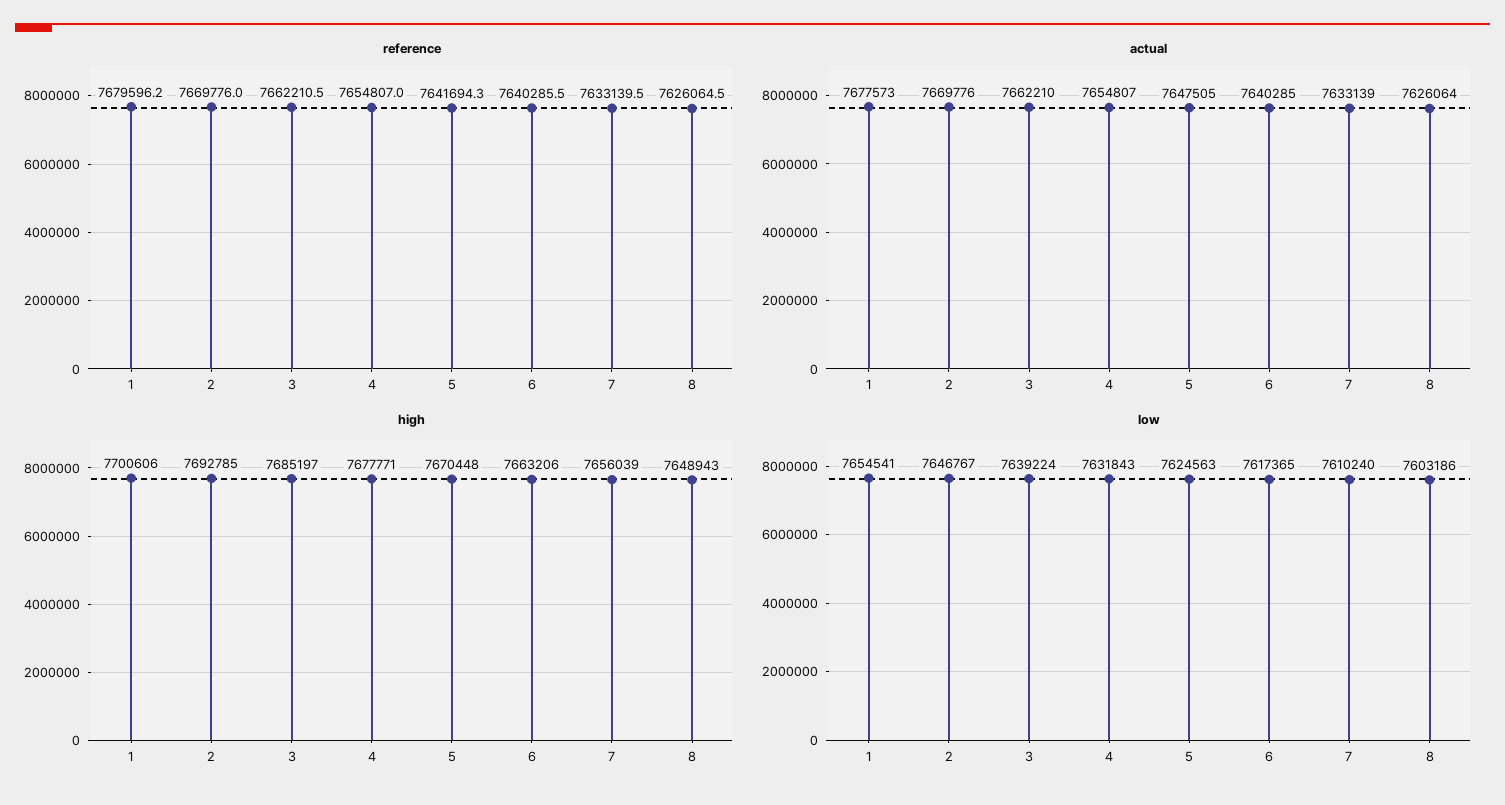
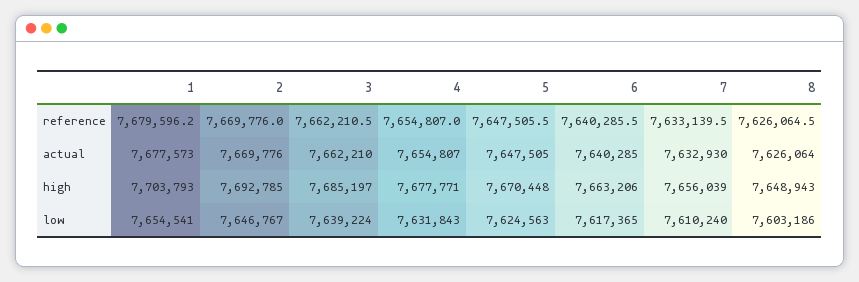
reference, 5: 7641694.3 -> 7647505.5
actual, 7: 7633139 -> 7632930
high, 1: 7700606 -> 7703793

